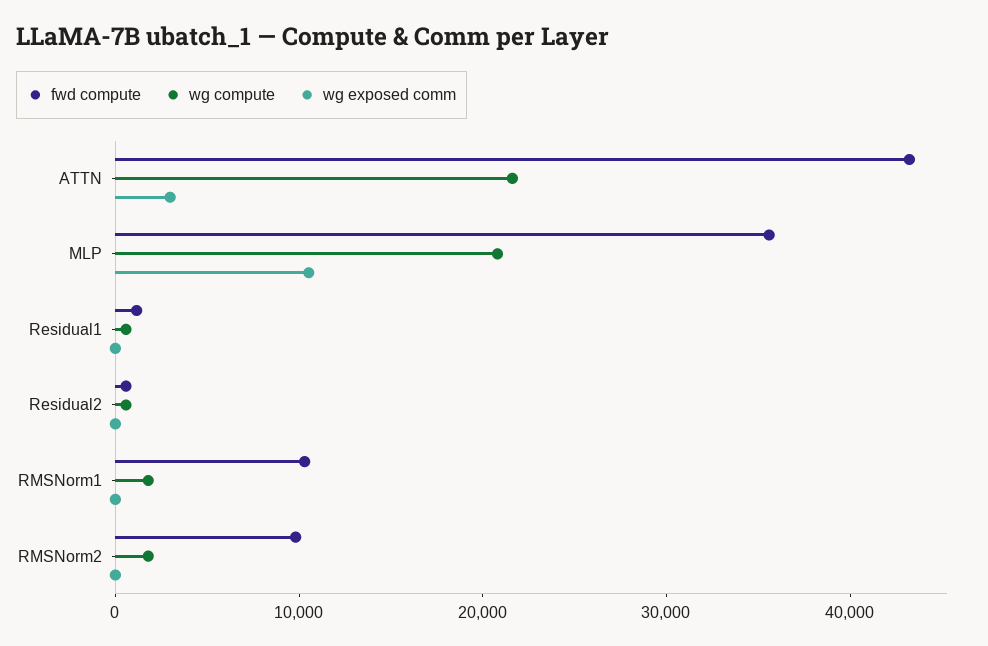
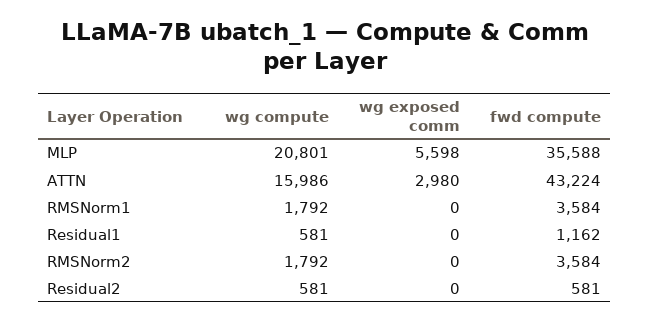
wg compute, ATTN: 22000 -> 15986
wg exposed comm, MLP: 10000 -> 5598
fwd compute, RMSNorm1: 10000 -> 3584
fwd compute, RMSNorm2: 10000 -> 3584

